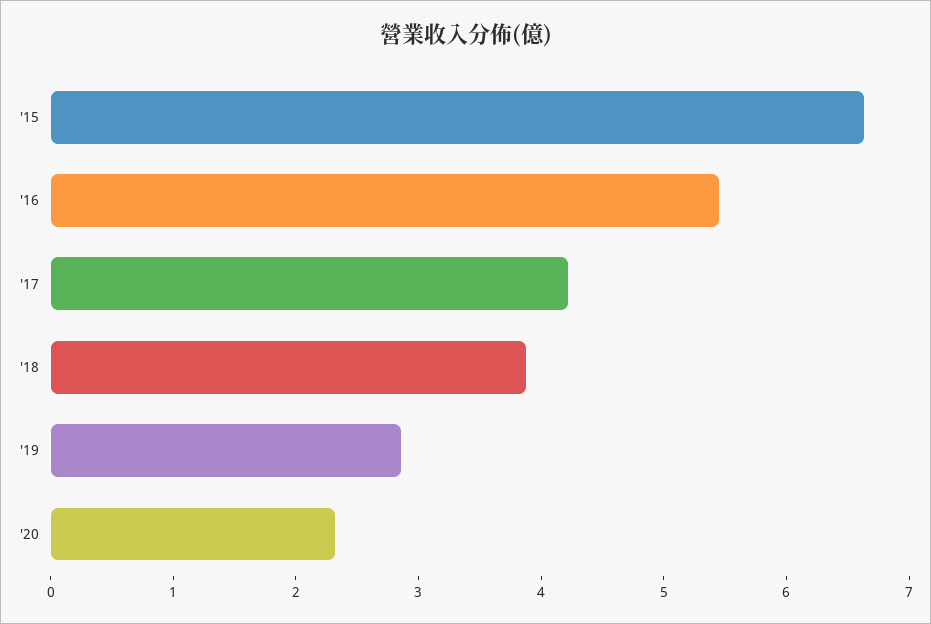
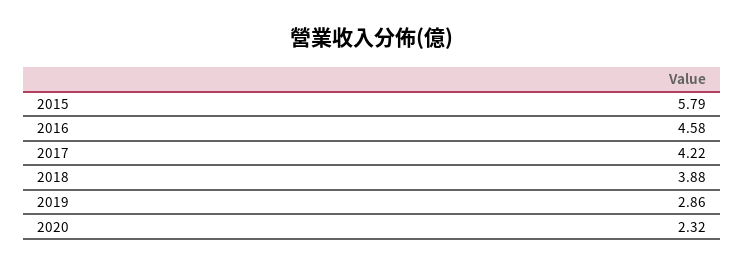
'15: 6.6 -> 5.79
'16: 5.4 -> 4.58

